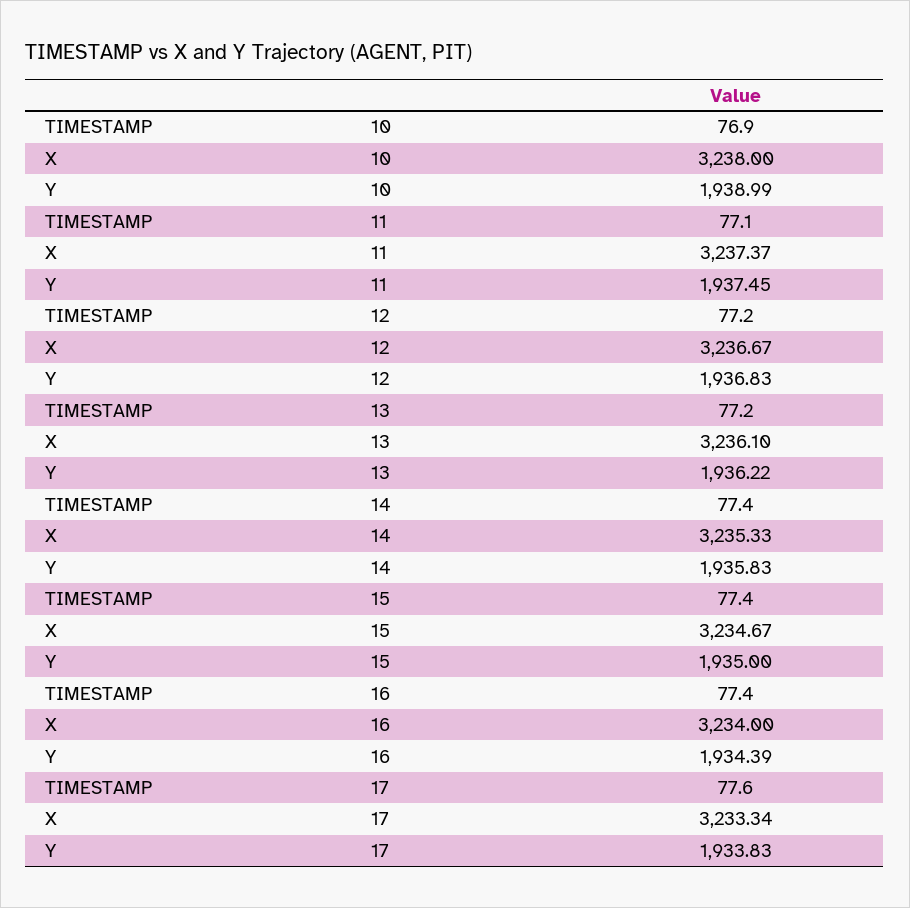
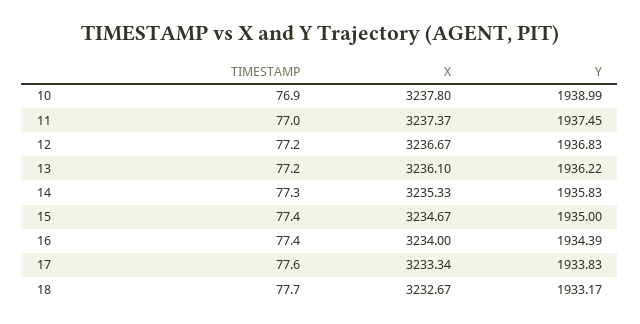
X, 10: 3238 -> 3237.8
TIMESTAMP, 11: 77.1 -> 77
TIMESTAMP, 14: 77.4 -> 77.3
TIMESTAMP, 18: none -> 77.7
X, 18: none -> 3232.67
Y, 18: none -> 1933.17

